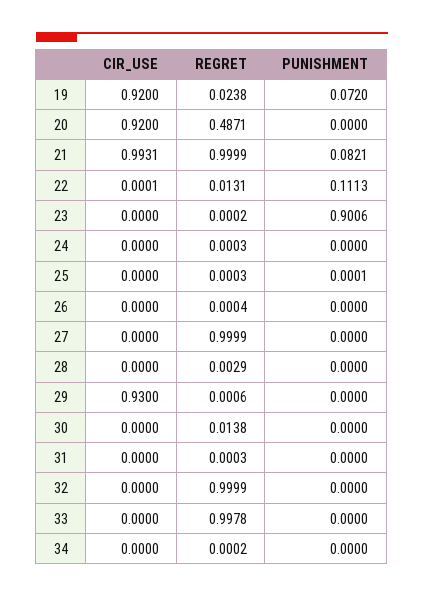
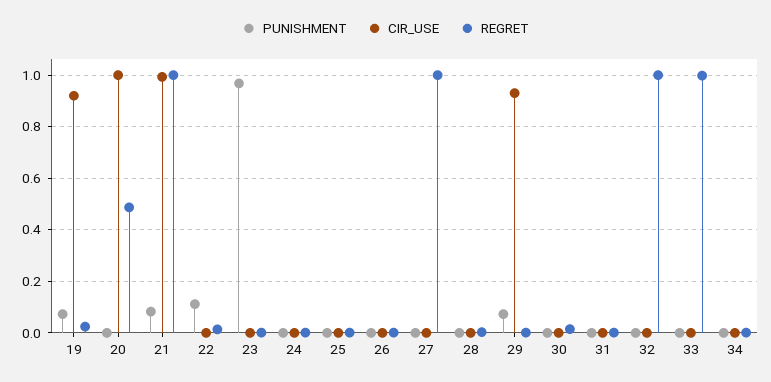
CIR_USE, 20: 0.92 -> 1
PUNISHMENT, 23: 0.9006 -> 0.975
PUNISHMENT, 29: 0 -> 0.075

